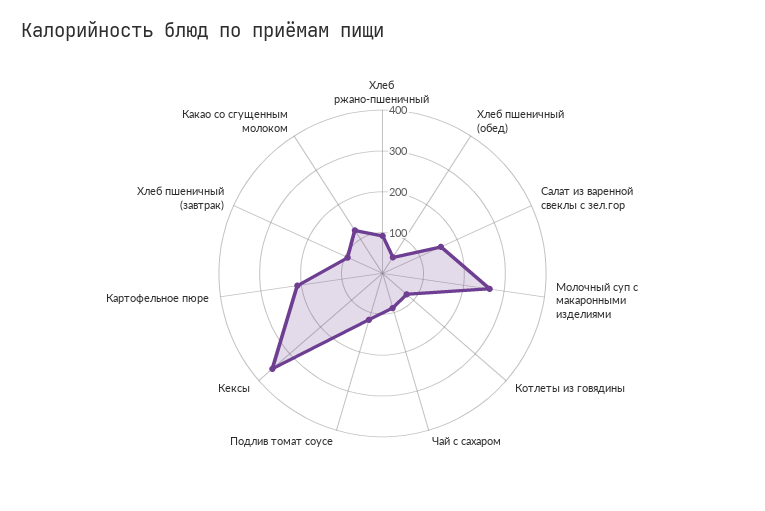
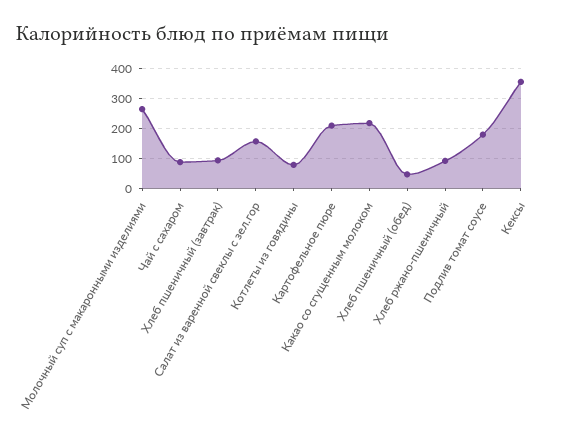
Подлив томат соусе: 120 -> 175
Какао со сгущенным молоком: 120 -> 225

